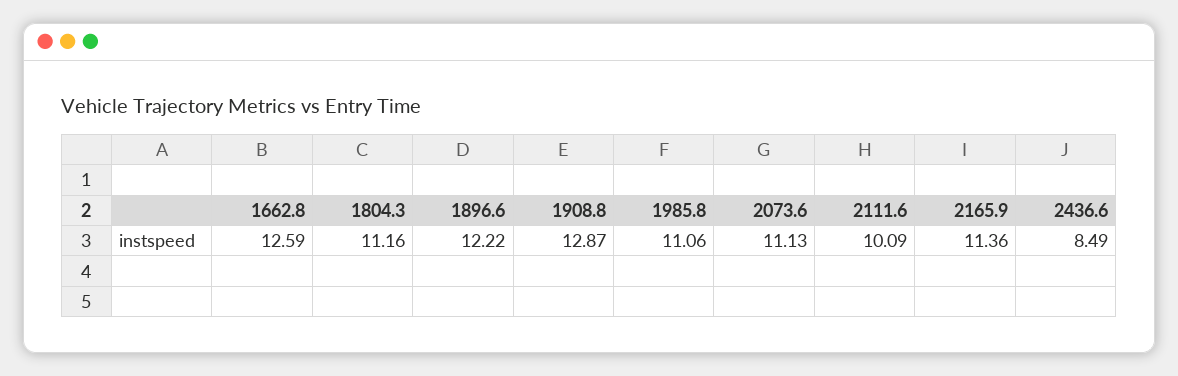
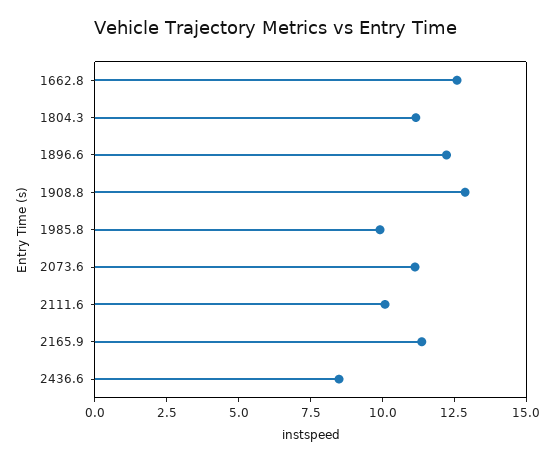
1985.8: 11.06 -> 10

